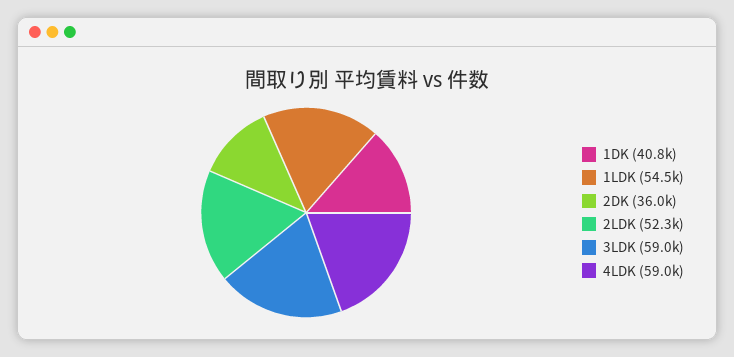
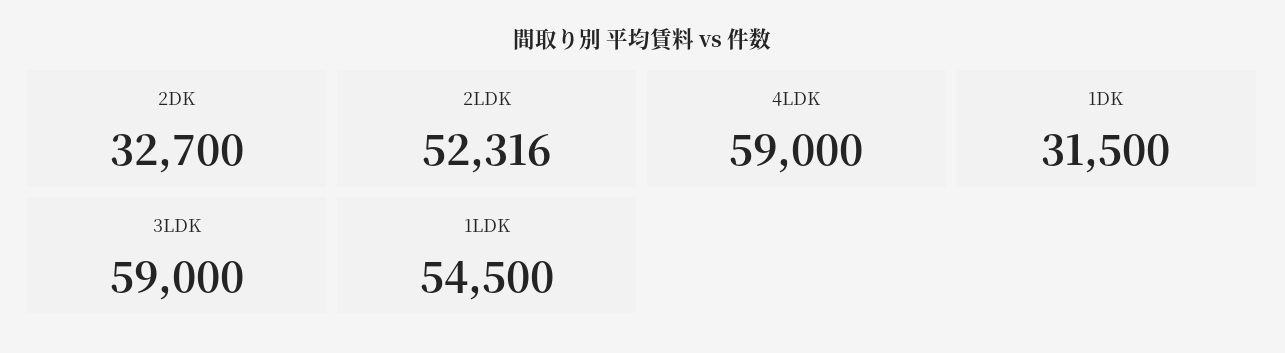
1DK: 40800 -> 31500
2DK: 36000 -> 32700

